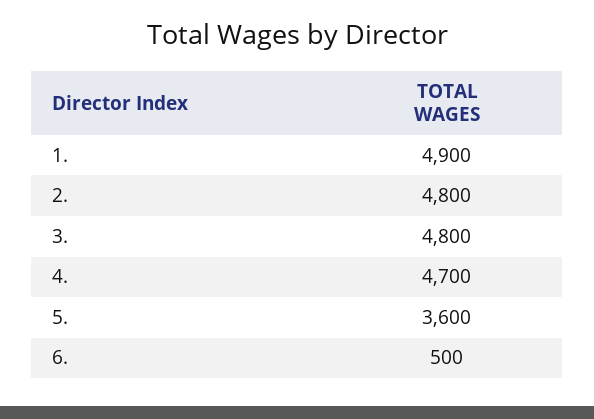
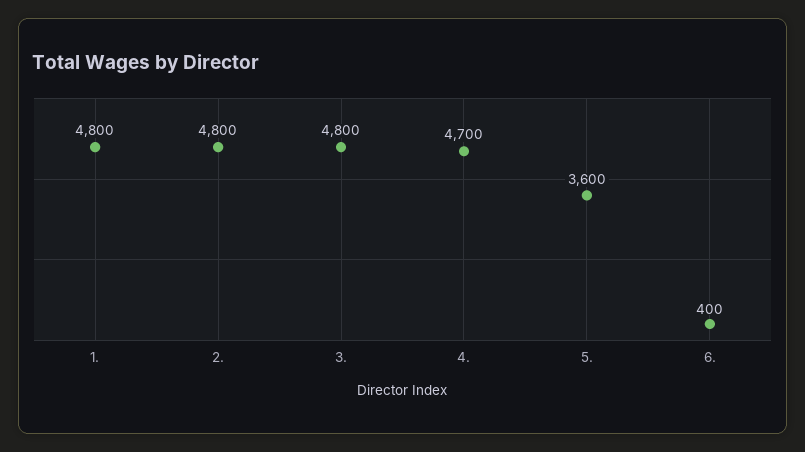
1.: 4900 -> 4800
6.: 500 -> 400

